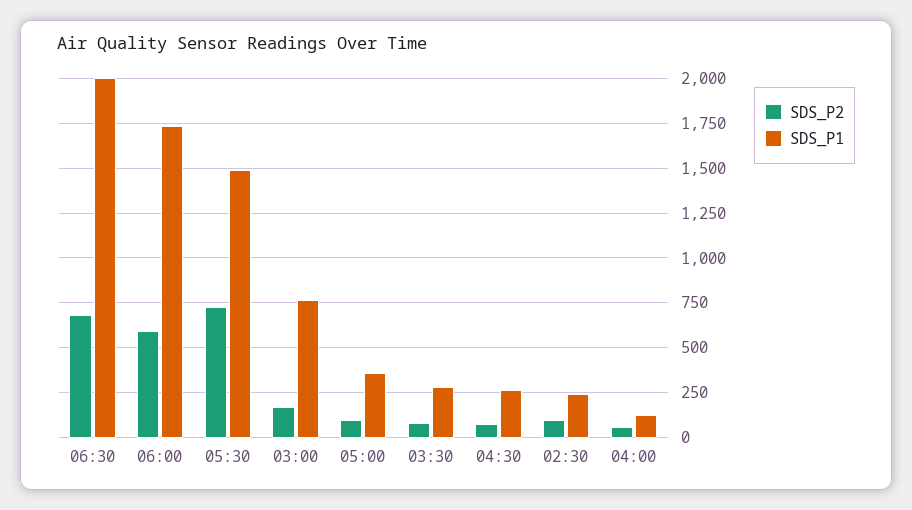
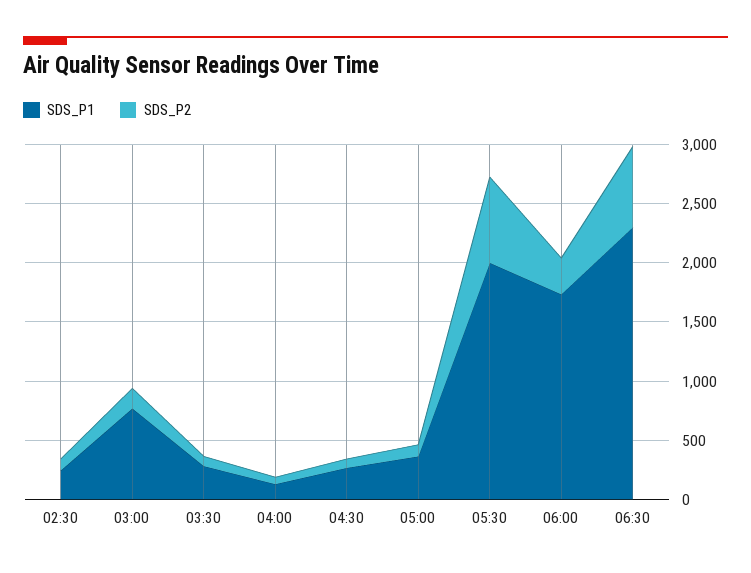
SDS_P1, 06:30: 2000 -> 2300
SDS_P2, 06:00: 600 -> 300
SDS_P1, 05:30: 1500 -> 2000

